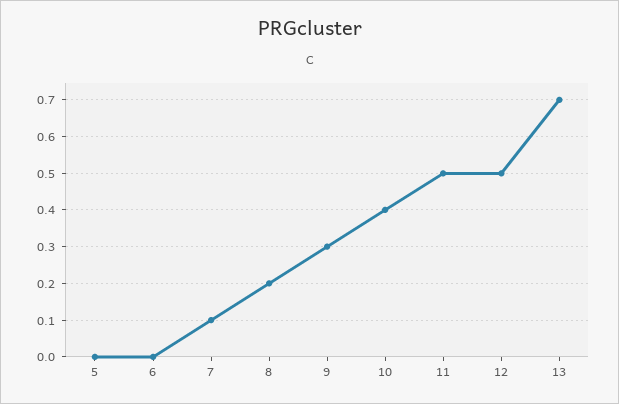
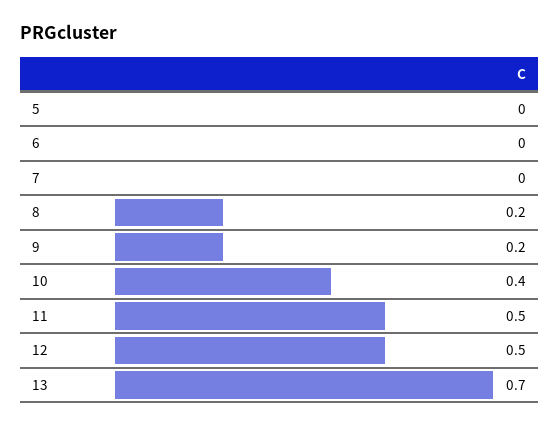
7: 0.1 -> 0
9: 0.3 -> 0.2

